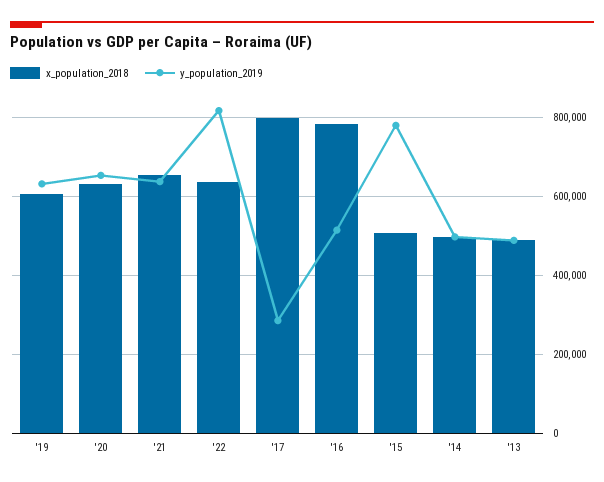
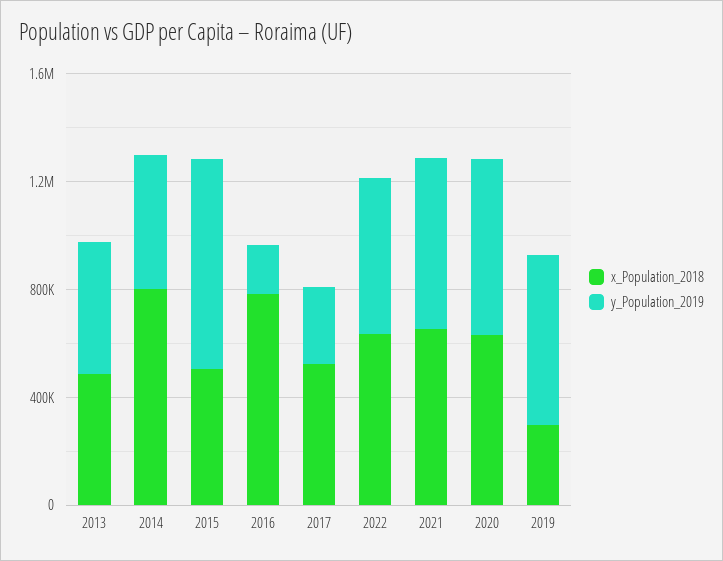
x_population_2018, '19: 600000 -> 300000
y_population_2019, '22: 820000 -> 600000
x_population_2018, '17: 800000 -> 500000
y_population_2019, '16: 520000 -> 200000
x_population_2018, '14: 500000 -> 800000

